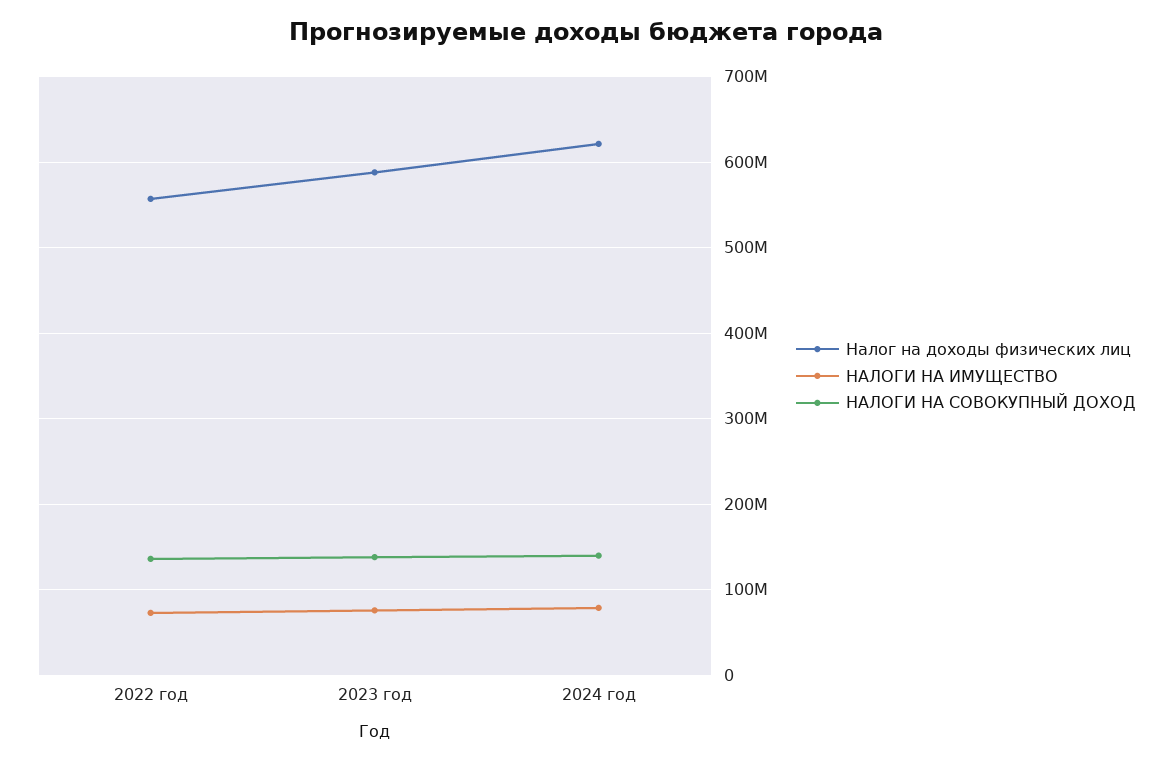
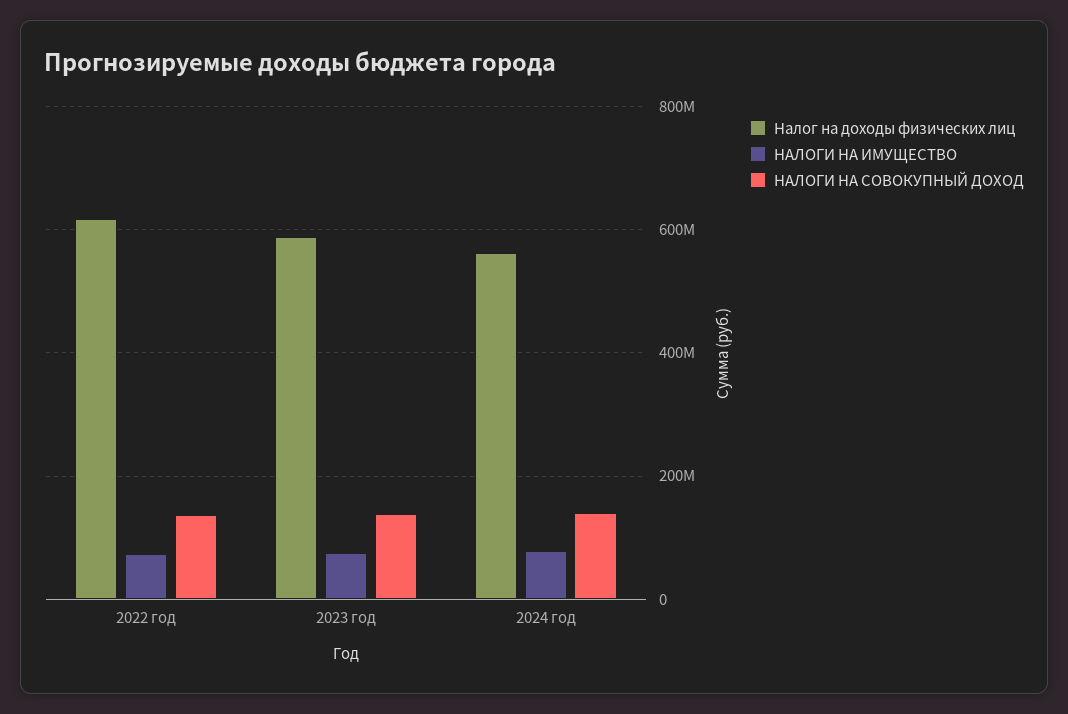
Налог на доходы физических лиц, 2022 год: 560000000 -> 620000000
Налог на доходы физических лиц, 2024 год: 620000000 -> 560000000

